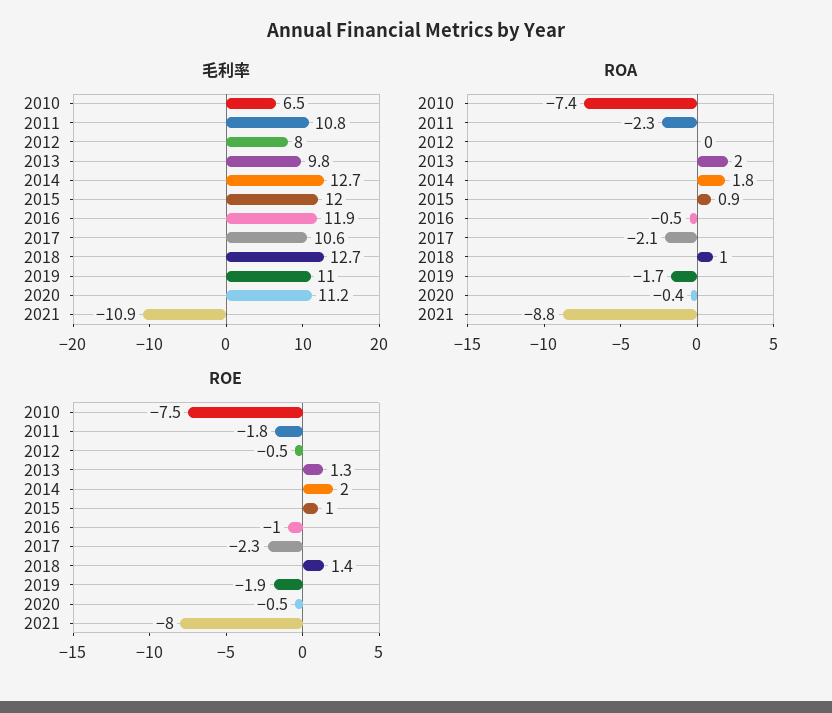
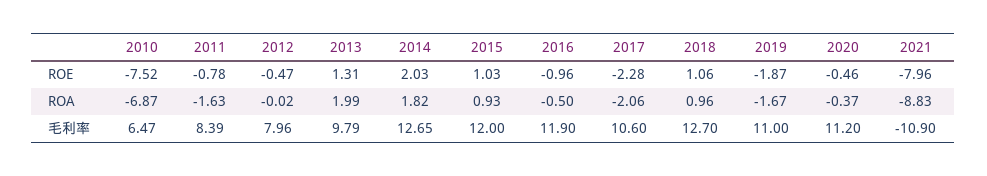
毛利率, 2011: 10.8 -> 8.39
ROA, 2010: -7.4 -> -6.87
ROA, 2011: -2.3 -> -1.63
ROE, 2011: -1.8 -> -0.78
ROE, 2018: 1.4 -> 1.06

